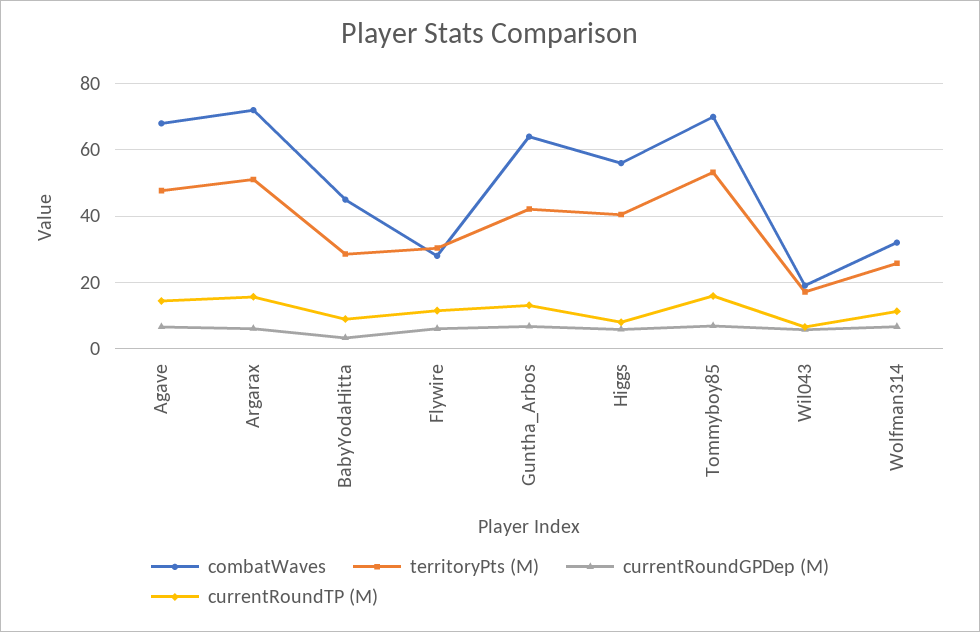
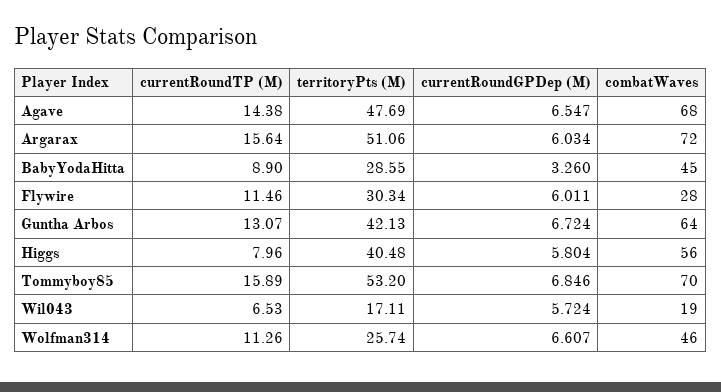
combatWaves, Wolfman314: 32 -> 46

